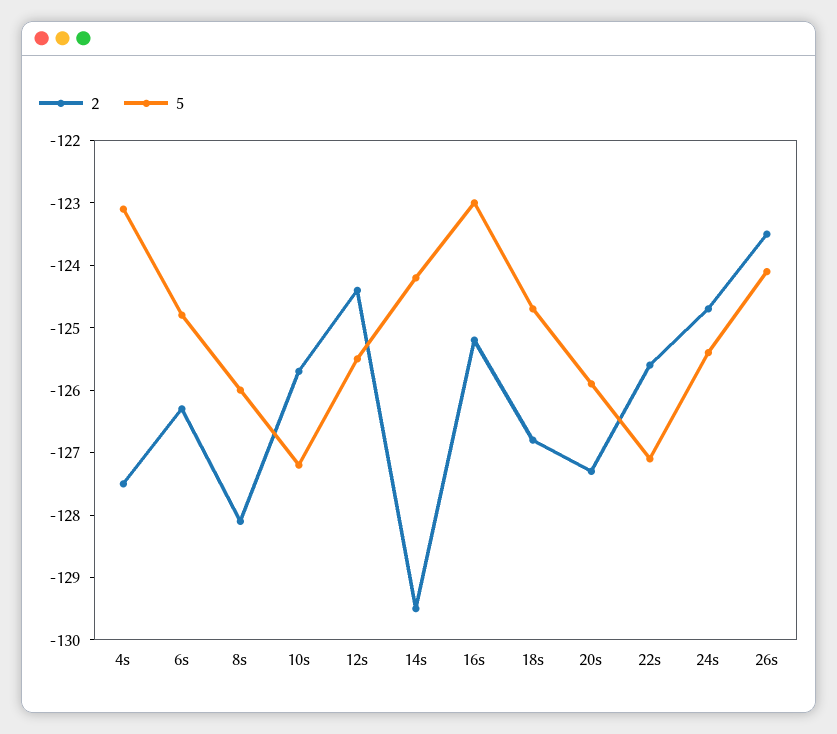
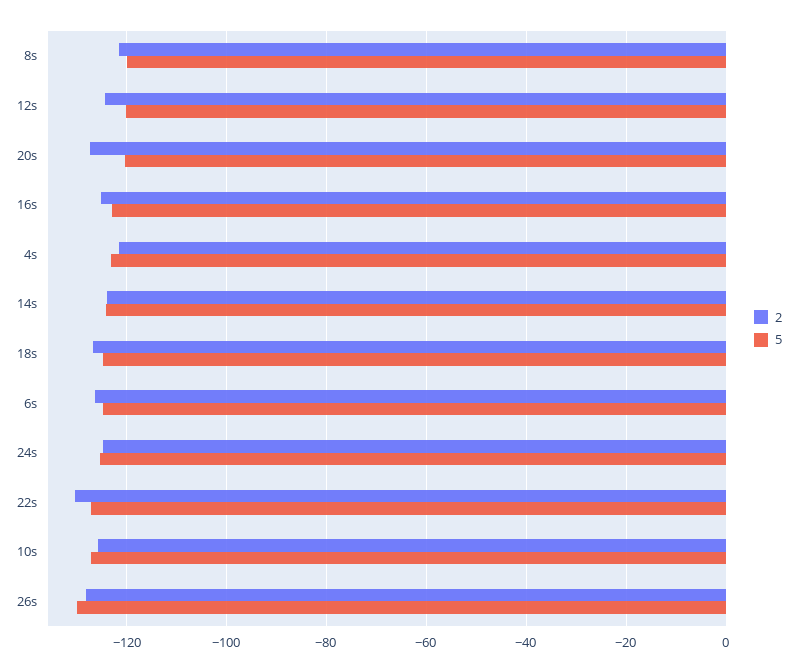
2, 4s: -127.5 -> -122
2, 8s: -128 -> -122
5, 8s: -126 -> -120
5, 12s: -125.5 -> -120
2, 14s: -129.5 -> -124
5, 20s: -126 -> -120
2, 22s: -125.5 -> -130
2, 26s: -123.5 -> -128
5, 26s: -124 -> -130

